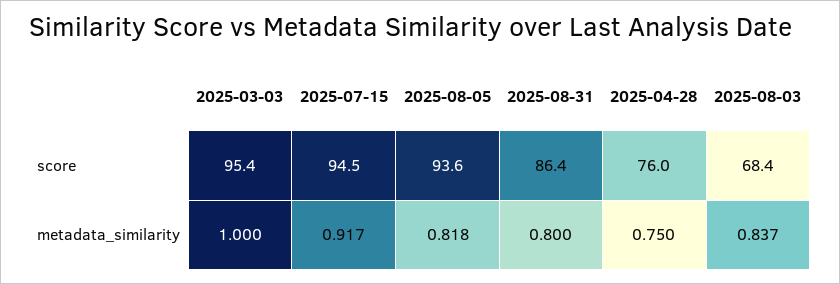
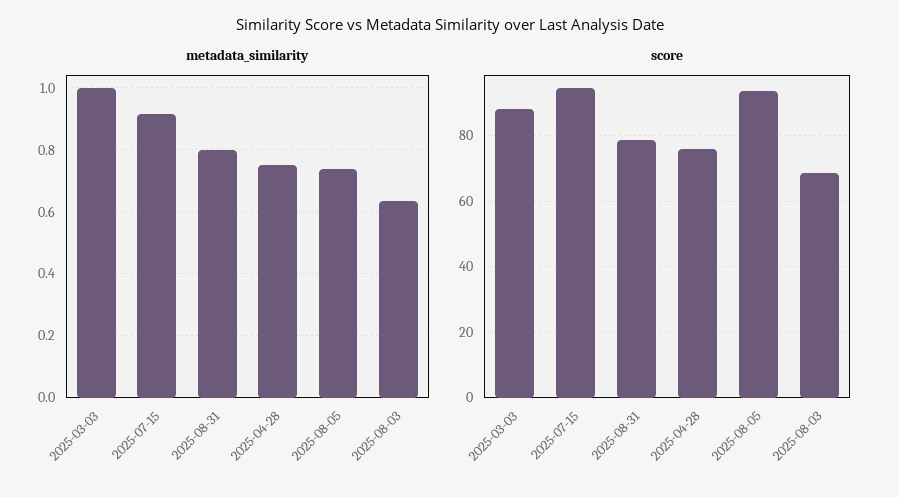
score, 2025-03-03: 95.4 -> 88
score, 2025-08-31: 86.4 -> 78
metadata_similarity, 2025-08-05: 0.818 -> 0.74
metadata_similarity, 2025-08-03: 0.837 -> 0.64

